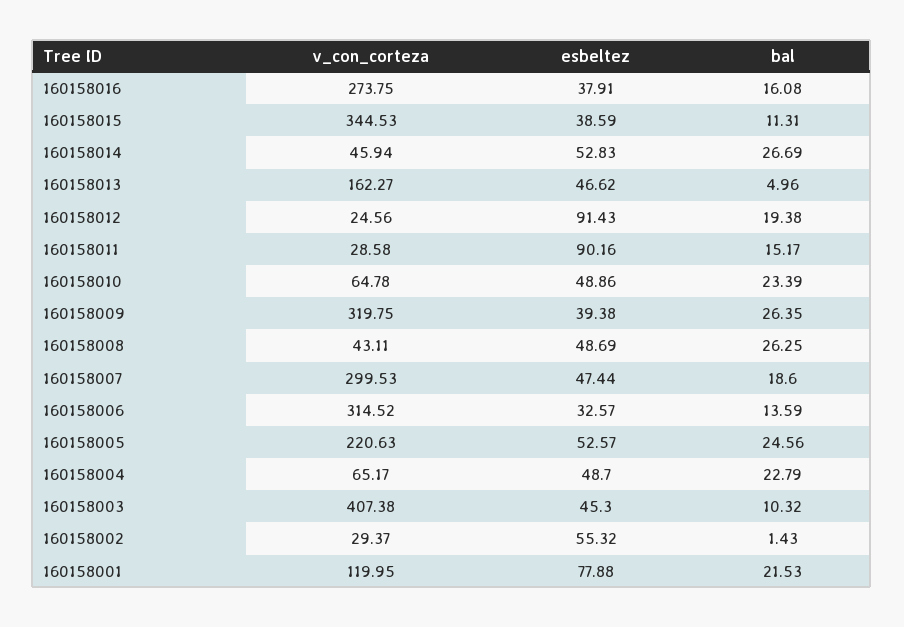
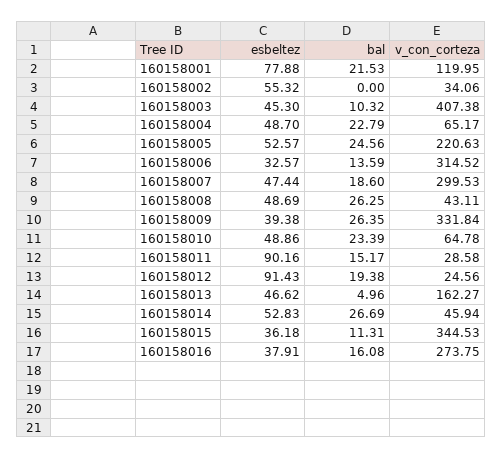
esbeltez, 160158015: 38.59 -> 36.18
v_con_corteza, 160158009: 319.75 -> 331.84
v_con_corteza, 160158002: 29.37 -> 34.06
bal, 160158002: 1.43 -> 0

